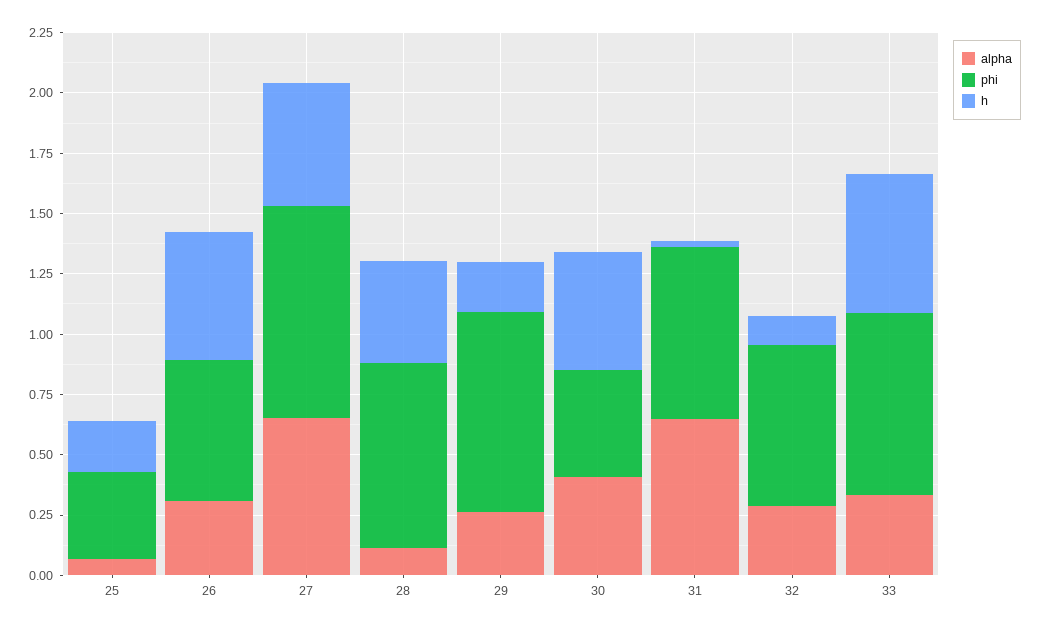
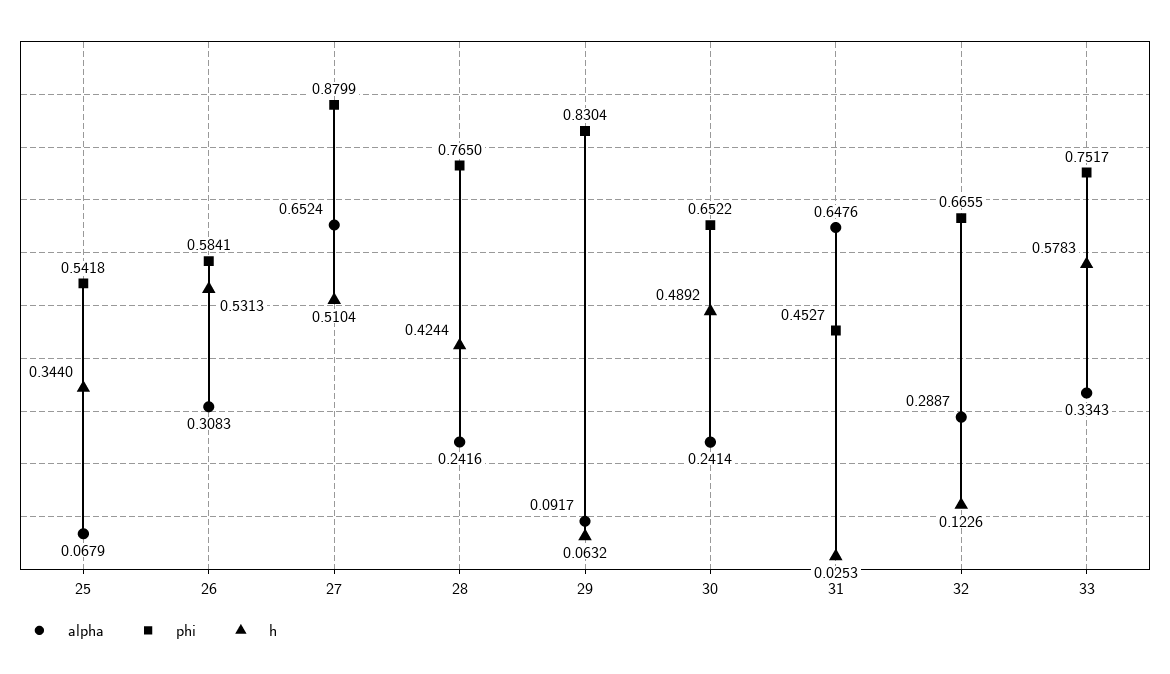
phi, 25: 0.35 -> 0.5418
h, 25: 0.2 -> 0.344
alpha, 28: 0.1 -> 0.2416
alpha, 29: 0.25 -> 0.0917
h, 29: 0.2 -> 0.0632
alpha, 30: 0.4 -> 0.2414
phi, 30: 0.45 -> 0.6522
phi, 31: 0.7 -> 0.4527

